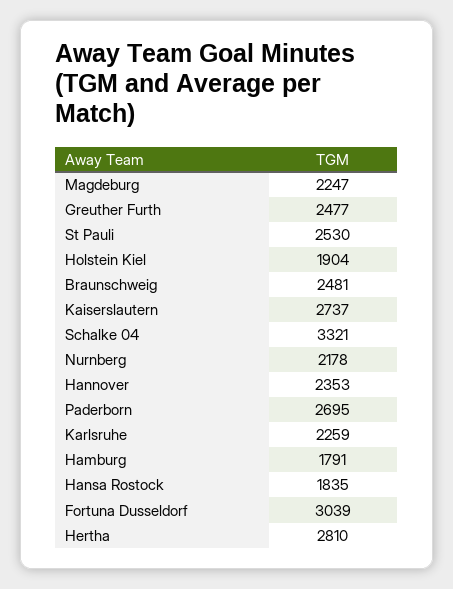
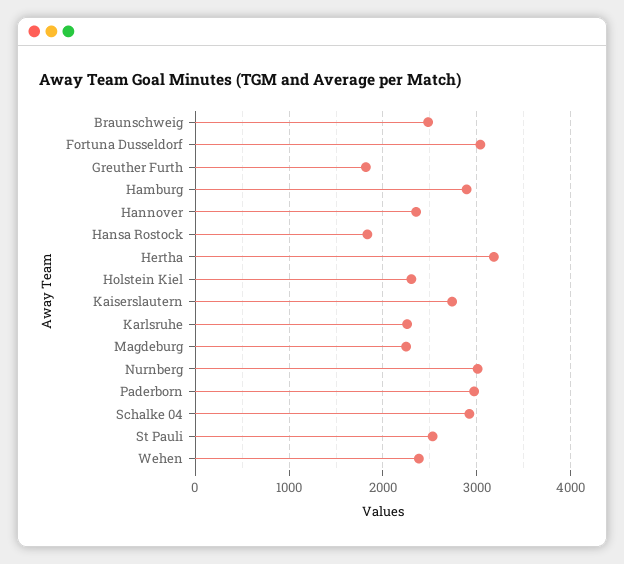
Greuther Furth: 2477 -> 1800
Holstein Kiel: 1904 -> 2300
Schalke 04: 3321 -> 2900
Nurnberg: 2178 -> 3000
Paderborn: 2695 -> 3000
Hamburg: 1791 -> 2900
Hertha: 2810 -> 3200
Wehen: none -> 2400

